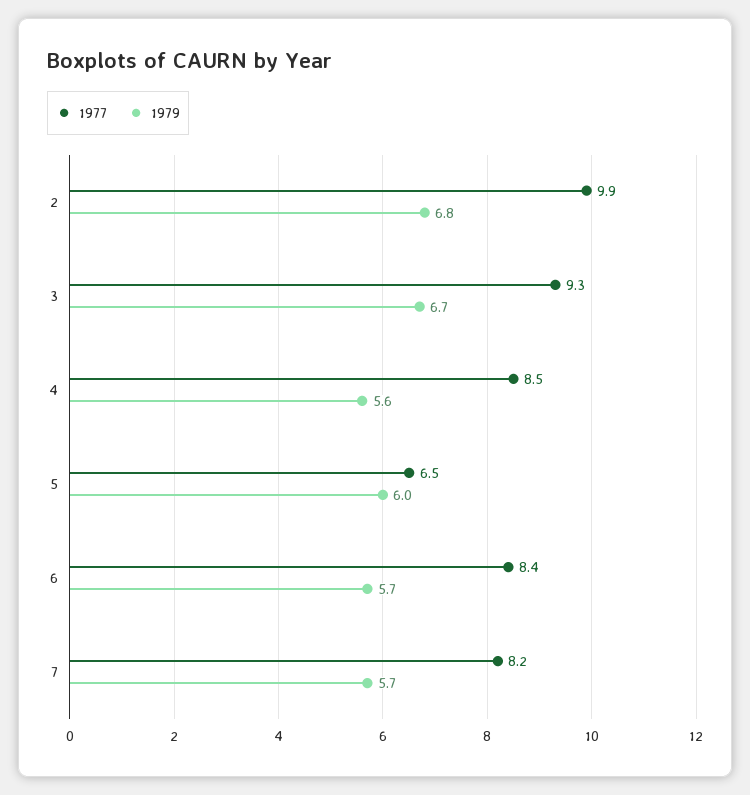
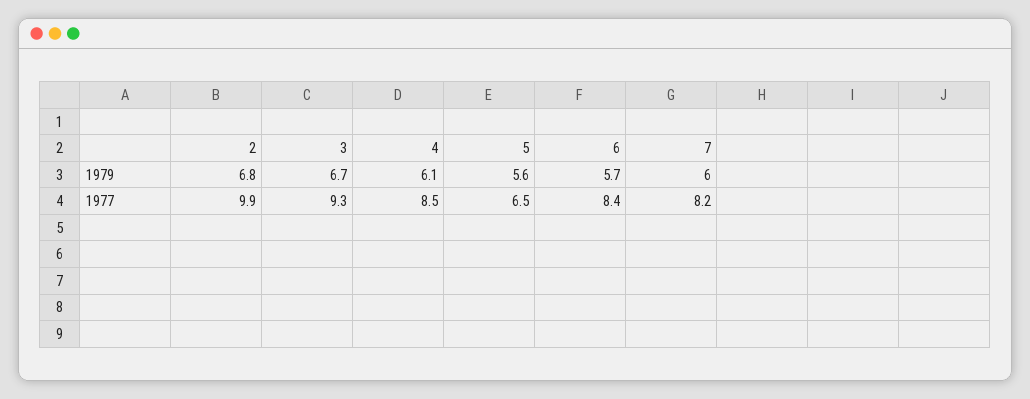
1979, 4: 5.6 -> 6.1
1979, 5: 6 -> 5.6
1979, 7: 5.7 -> 6

